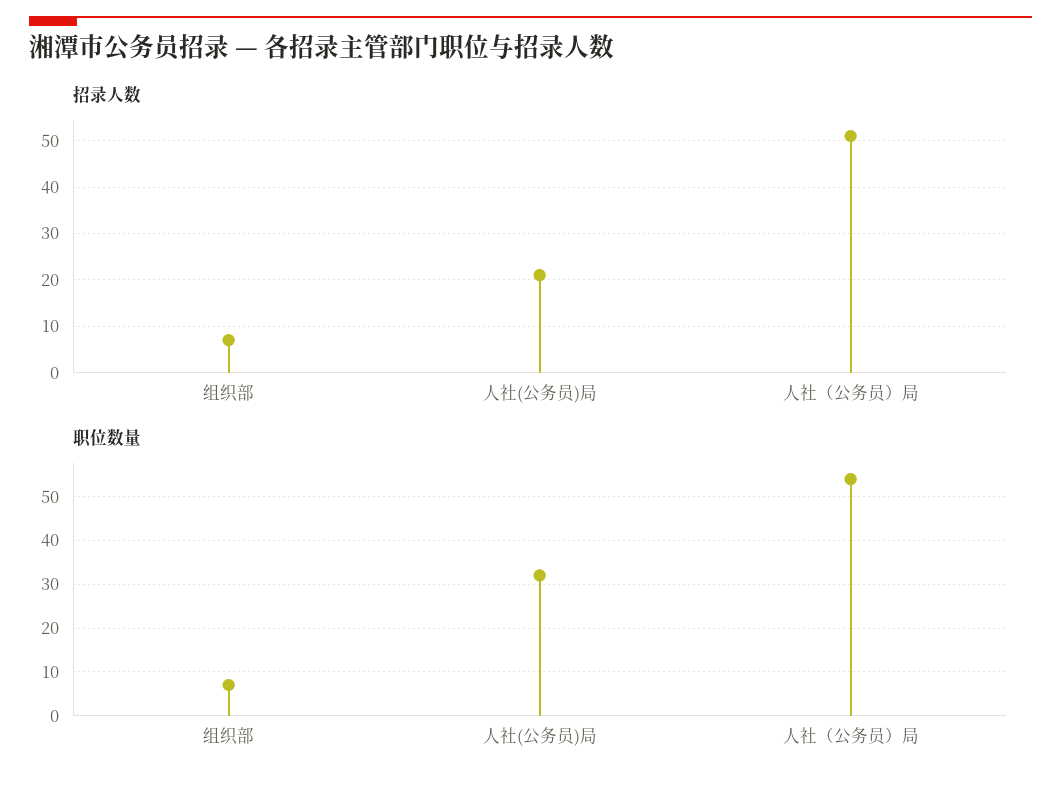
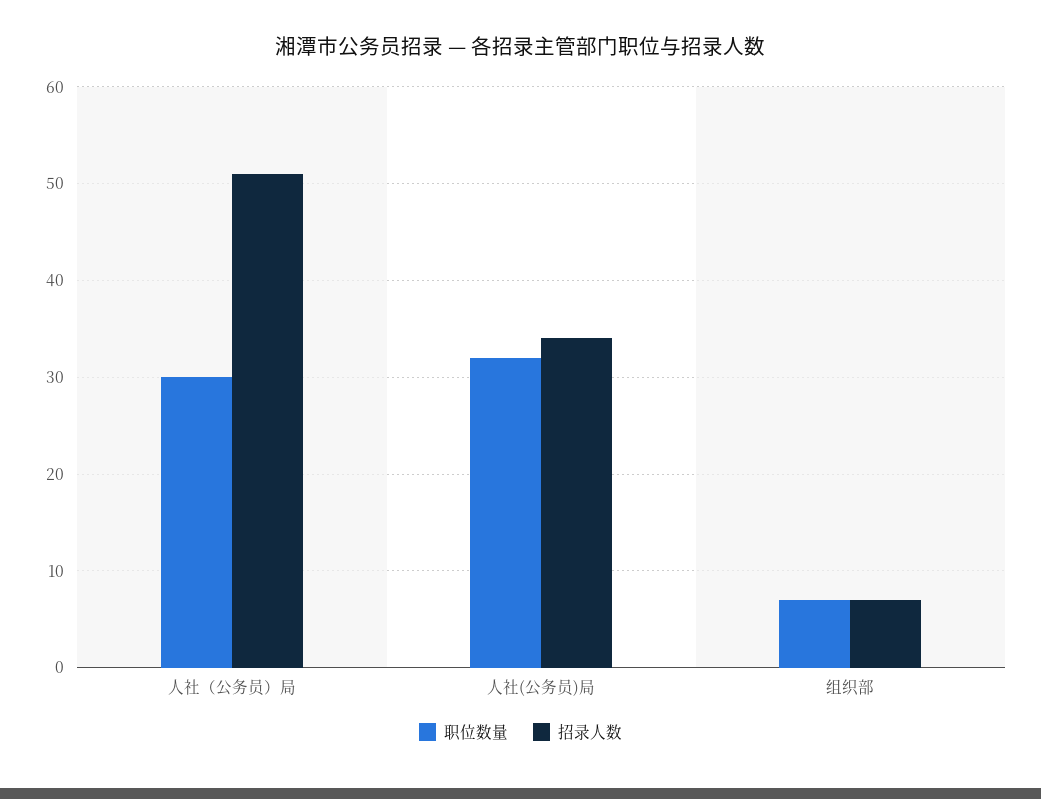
招录人数, 人社(公务员)局: 20 -> 34
职位数量, 人社（公务员）局: 55 -> 30

